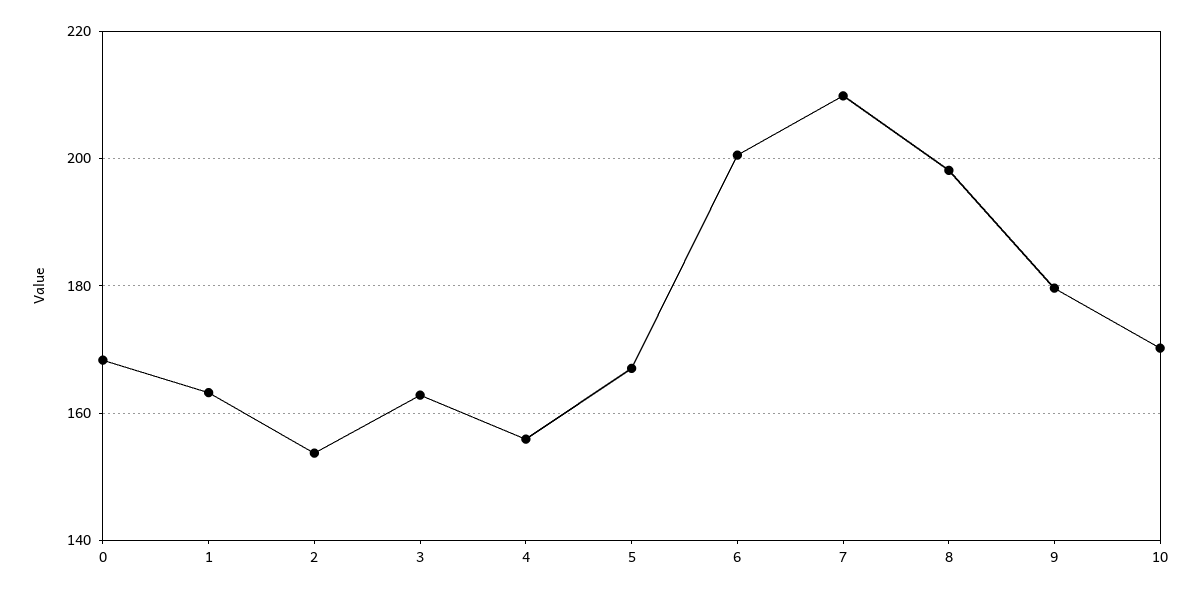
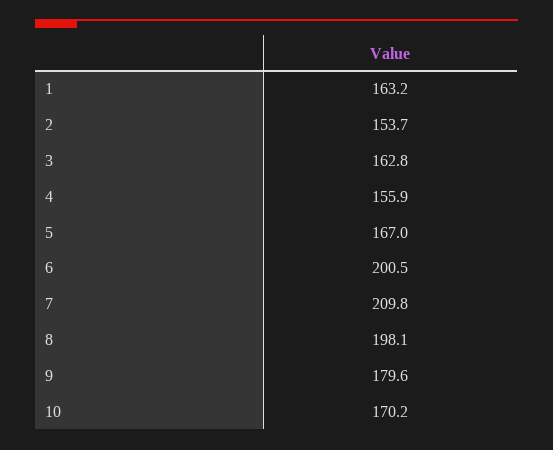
0: 168 -> none

